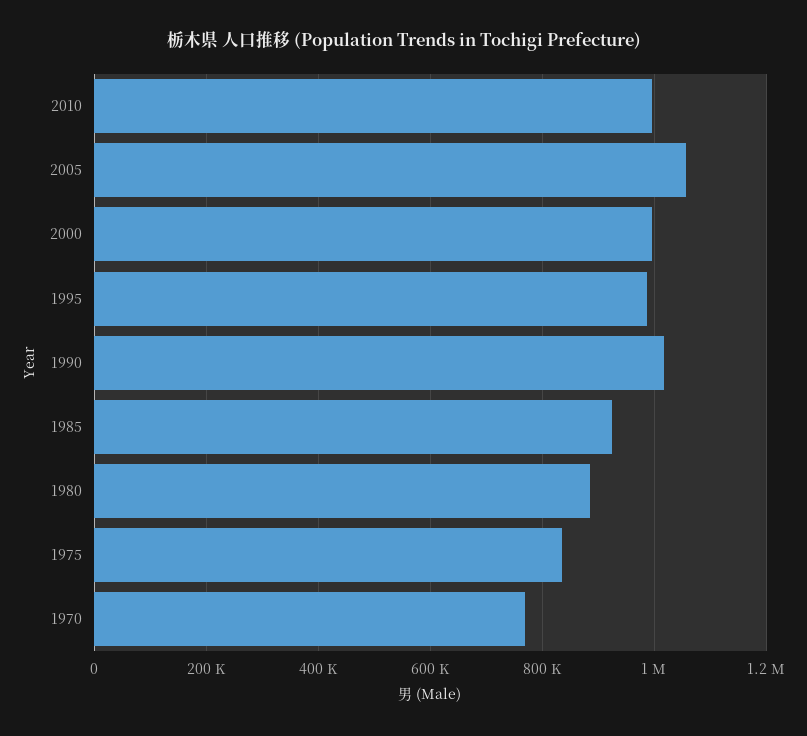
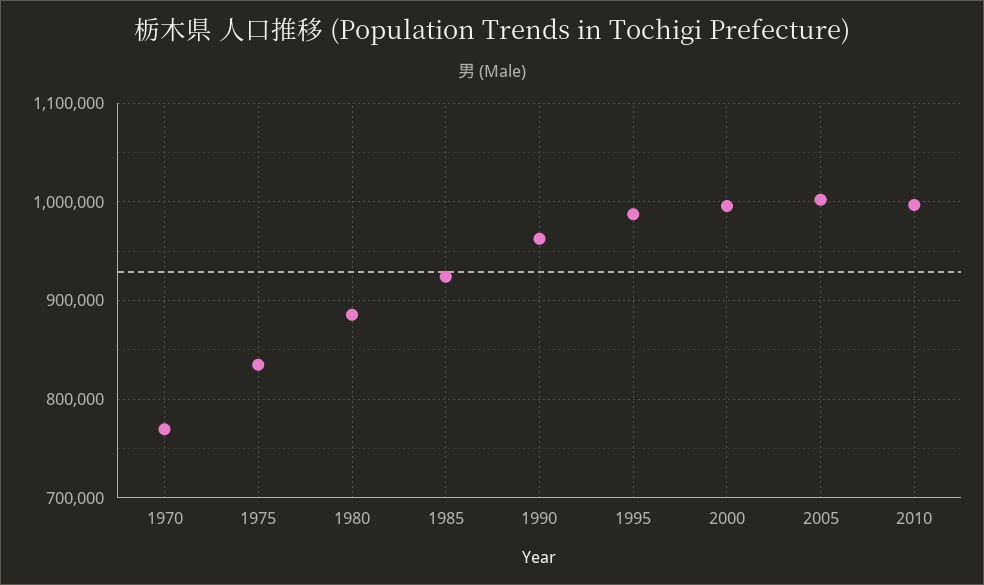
2005: 1060000 -> 1000000
1990: 1020000 -> 960000

